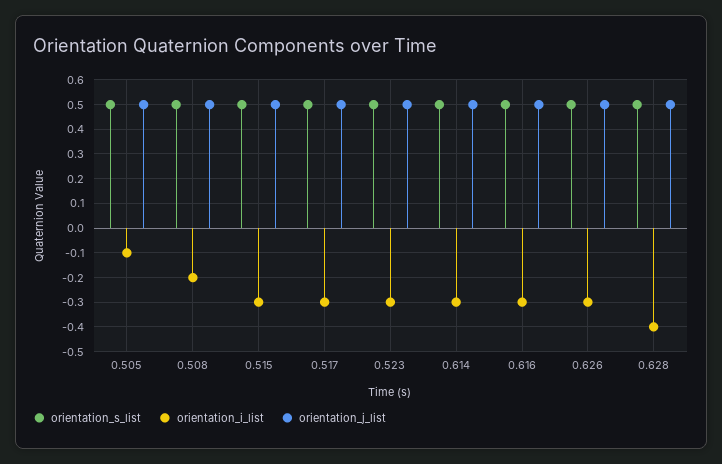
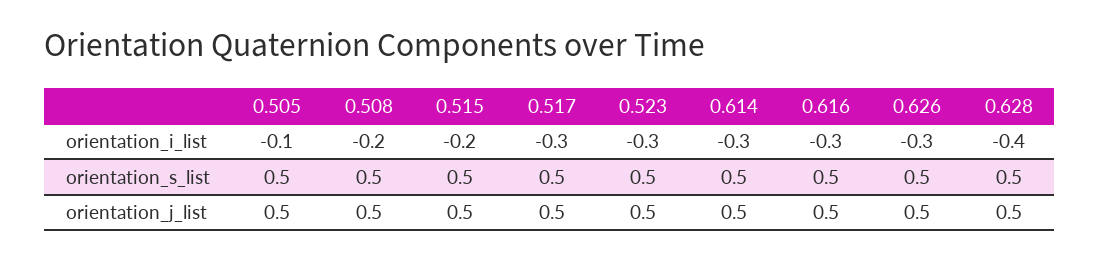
orientation_i_list, 0.515: -0.3 -> -0.2

